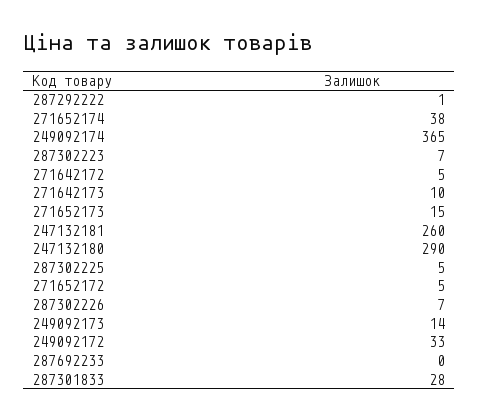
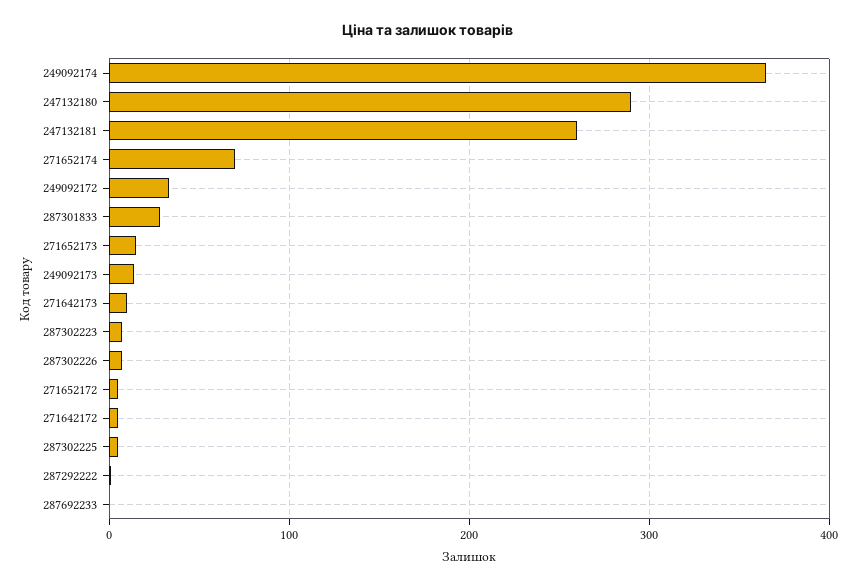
271652174: 38 -> 70

